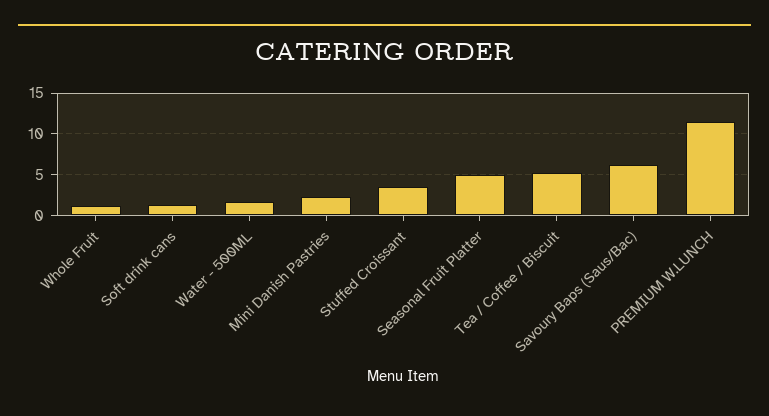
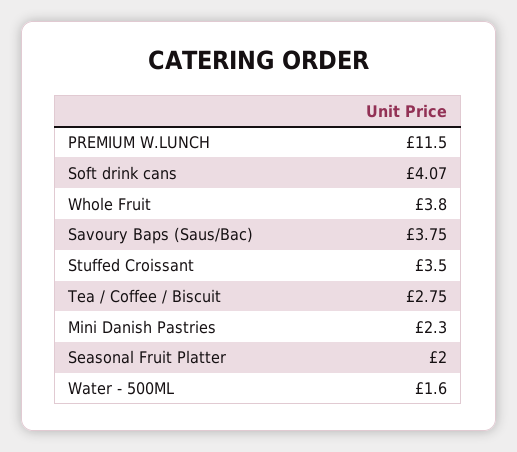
Whole Fruit: 1 -> 3.8
Soft drink cans: 1 -> 4.07
Seasonal Fruit Platter: 5 -> 2
Tea / Coffee / Biscuit: 5 -> 2.75
Savoury Baps (Saus/Bac): 6 -> 3.75

